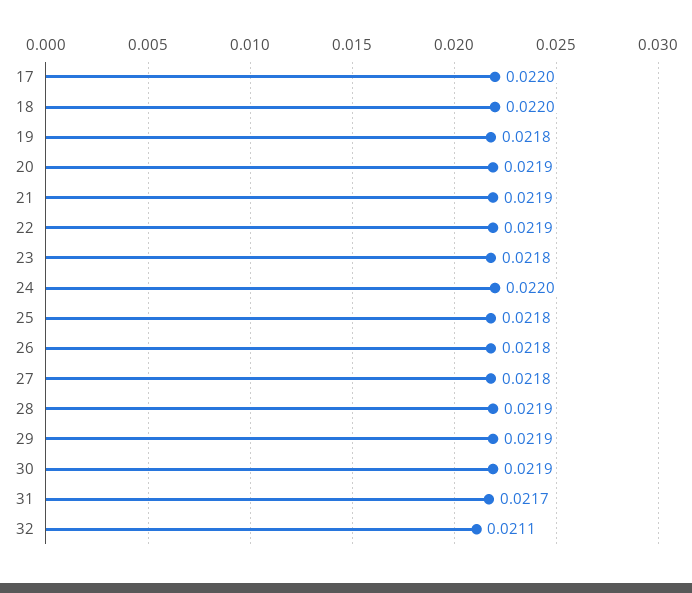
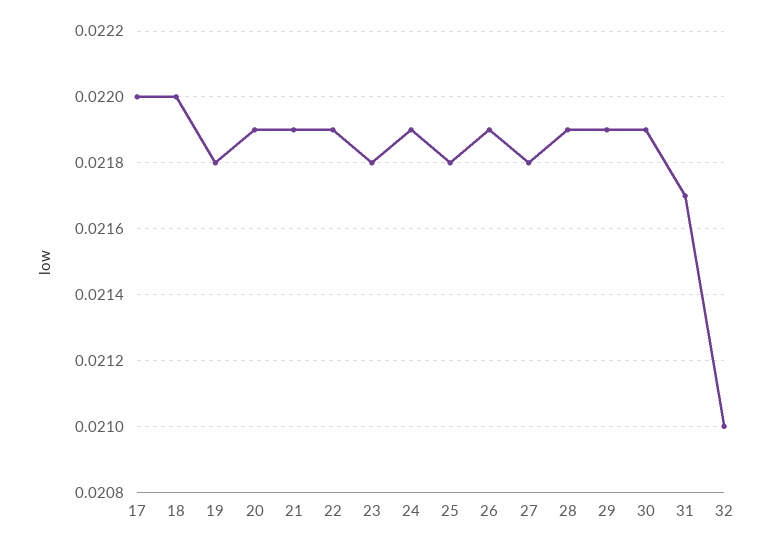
24: 0.022 -> 0.0219
26: 0.0218 -> 0.0219
32: 0.0211 -> 0.021

